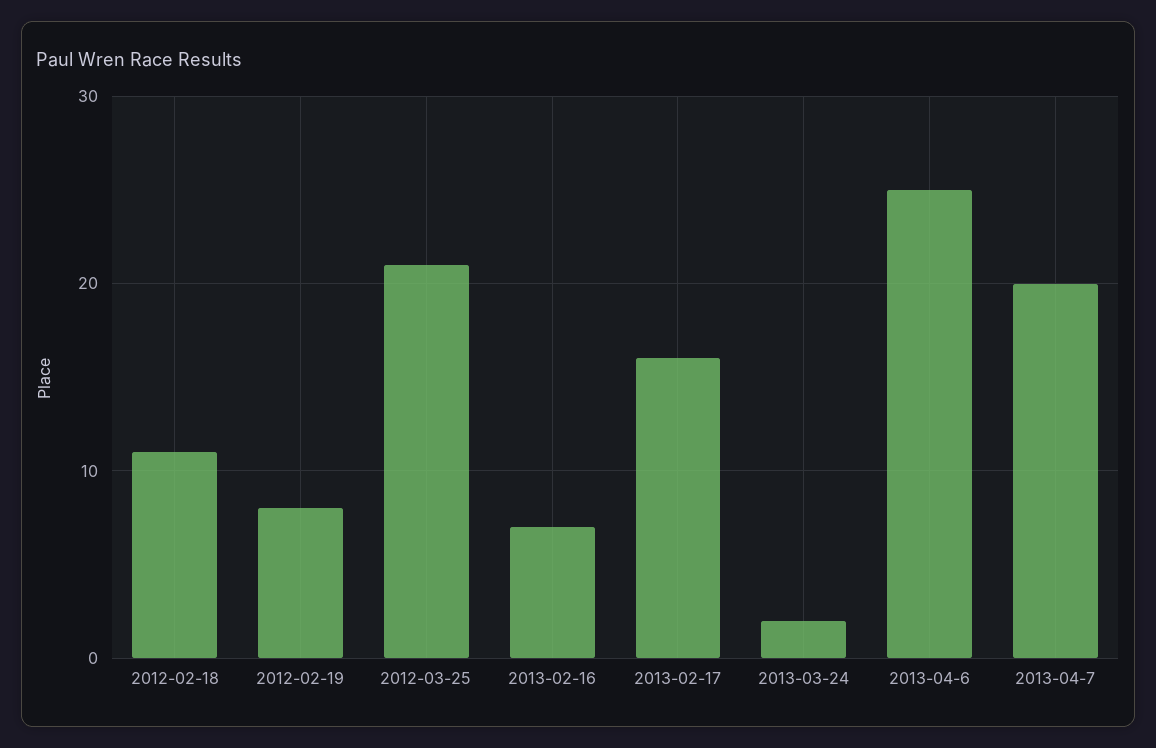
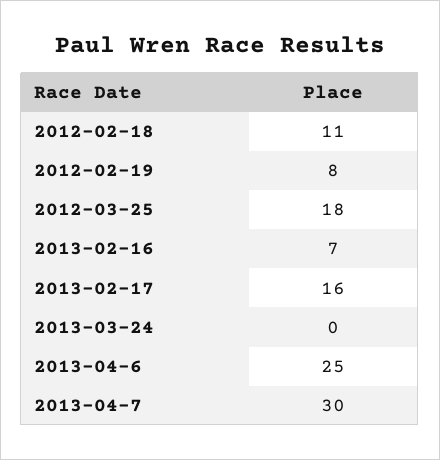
2012-03-25: 21 -> 18
2013-03-24: 2 -> 0
2013-04-7: 20 -> 30

